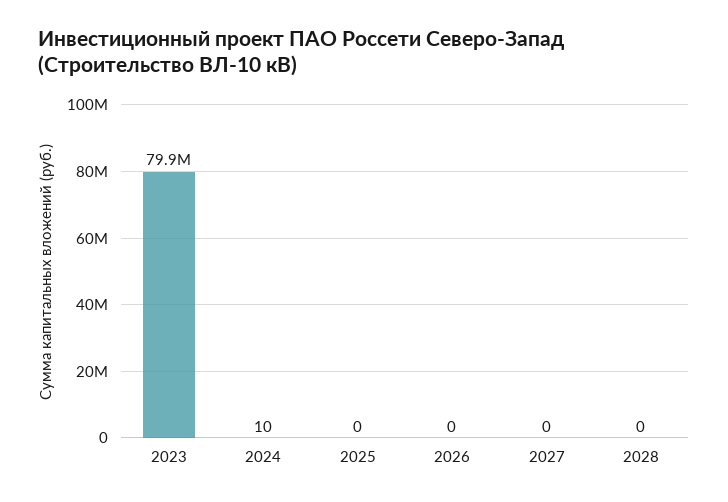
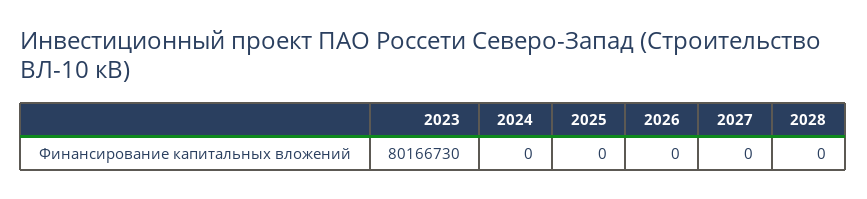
2023: 79900000 -> 80166730
2024: 10 -> 0

